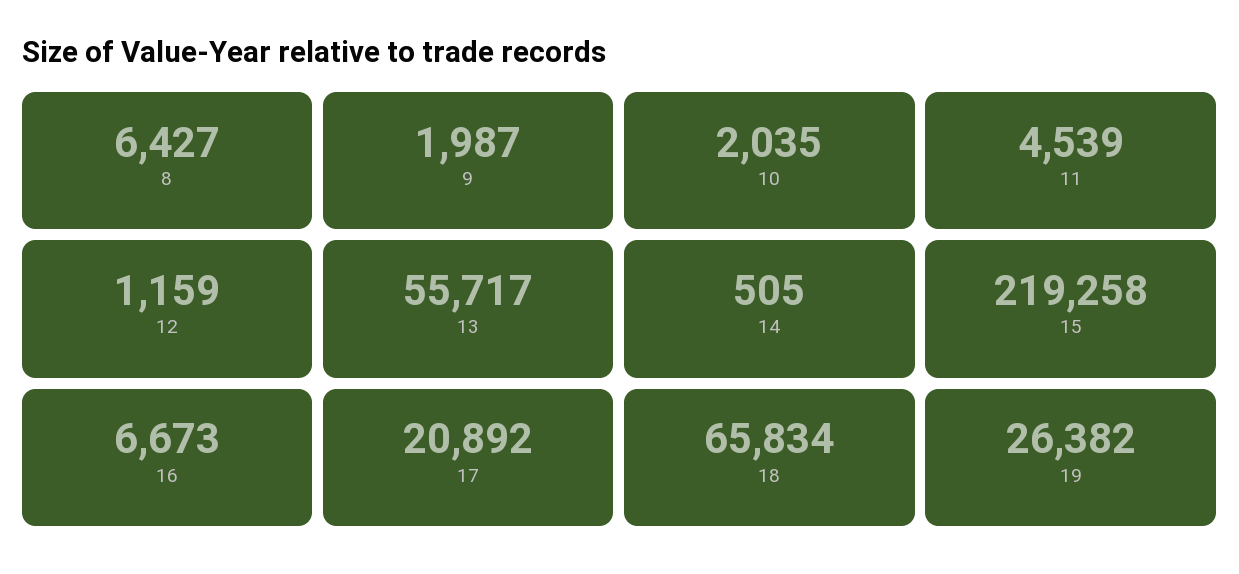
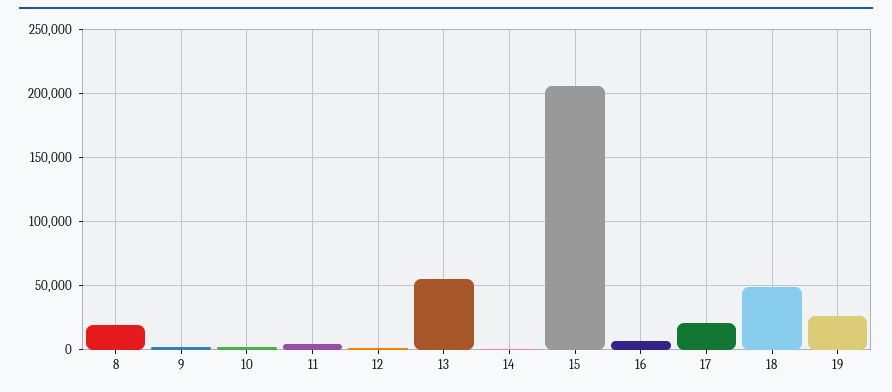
8: 6427 -> 20000
15: 219258 -> 205000
18: 65834 -> 50000

